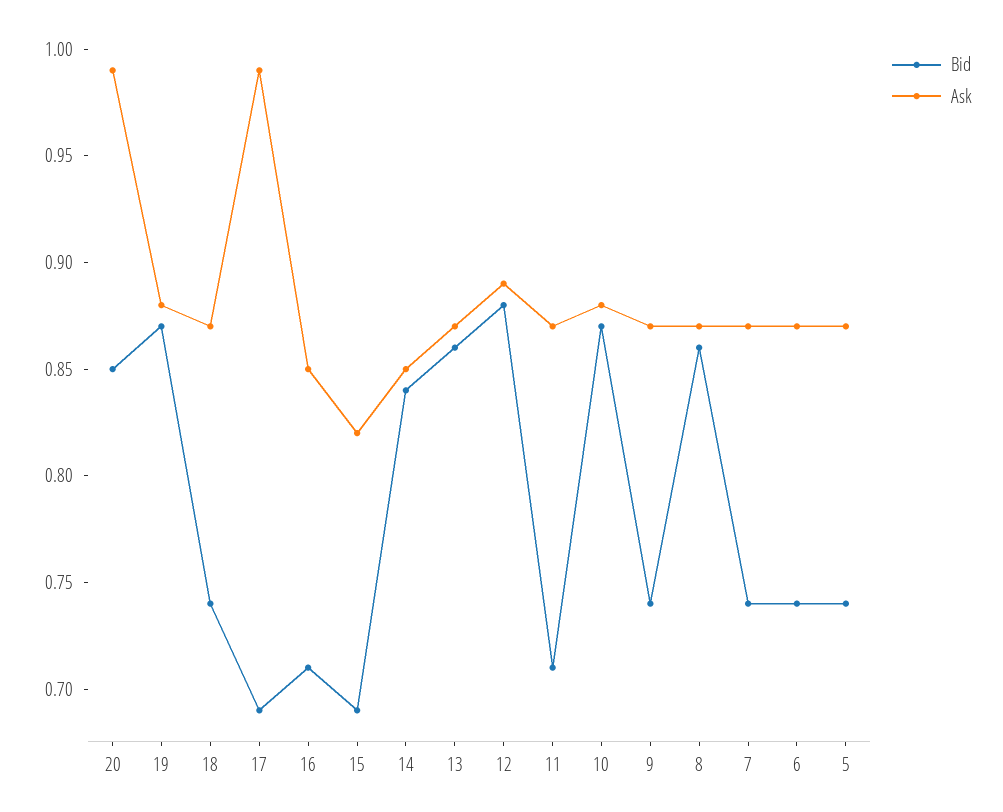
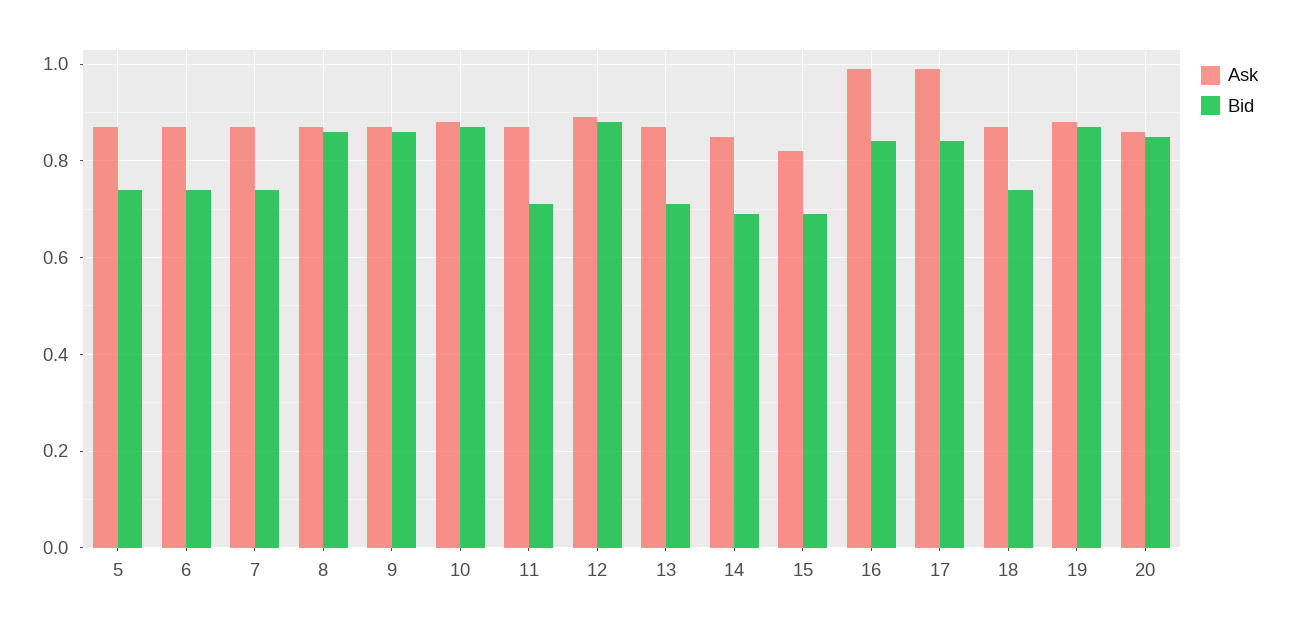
Ask, 20: 0.99 -> 0.85
Bid, 17: 0.69 -> 0.85
Bid, 16: 0.71 -> 0.85
Ask, 16: 0.85 -> 1
Bid, 14: 0.84 -> 0.7
Bid, 13: 0.86 -> 0.7
Bid, 9: 0.74 -> 0.85

